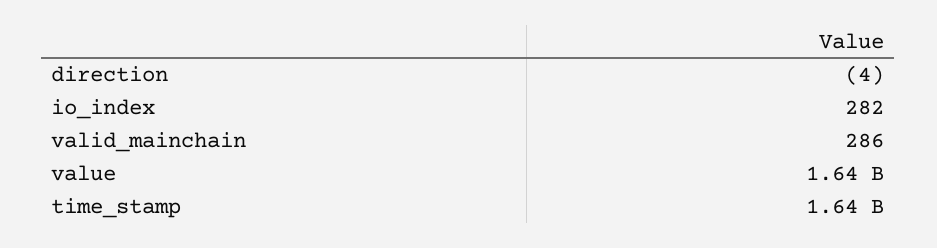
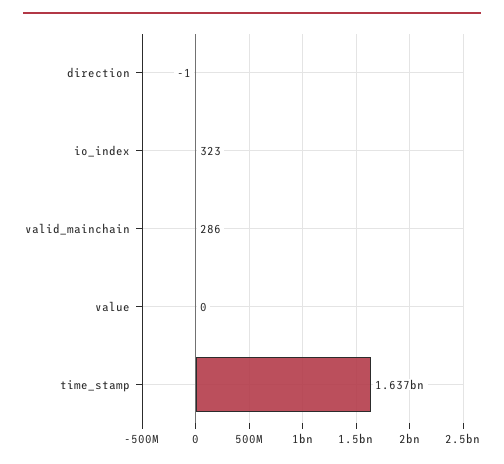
direction: -4 -> -1
io_index: 282 -> 323
value: 1640000000 -> 0

